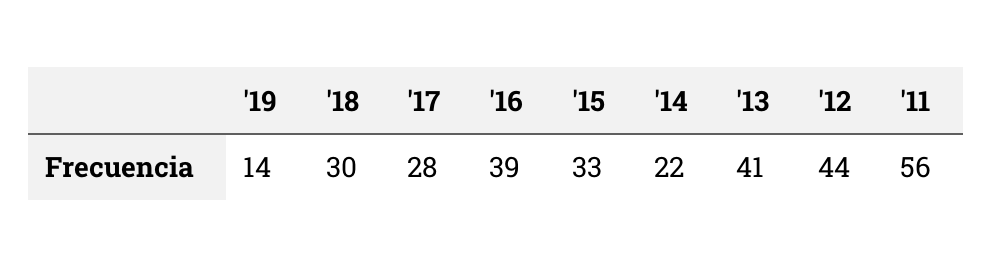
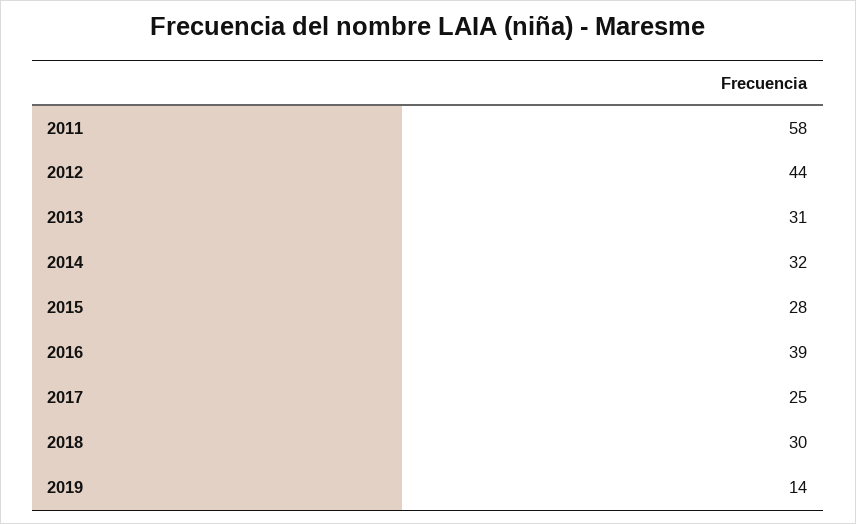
'17: 28 -> 25
'15: 33 -> 28
'14: 22 -> 32
'13: 41 -> 31
'11: 56 -> 58

